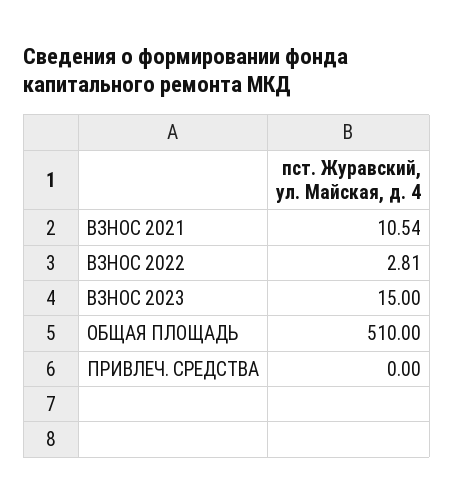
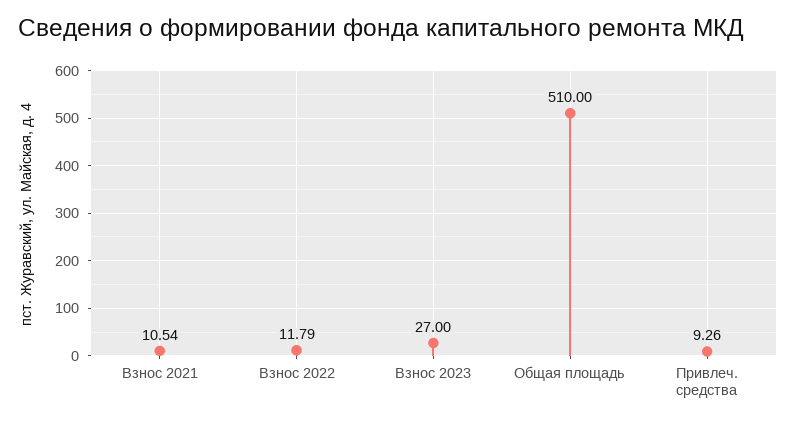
ВЗНОС 2022: 2.81 -> 11.79
ВЗНОС 2023: 15 -> 27
ПРИВЛЕЧ. СРЕДСТВА: 0 -> 9.26

